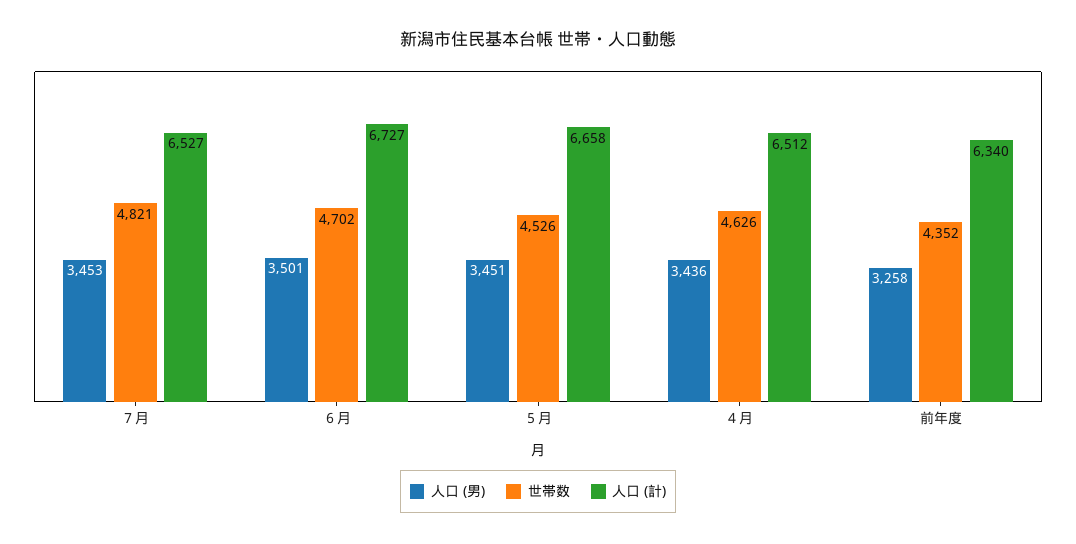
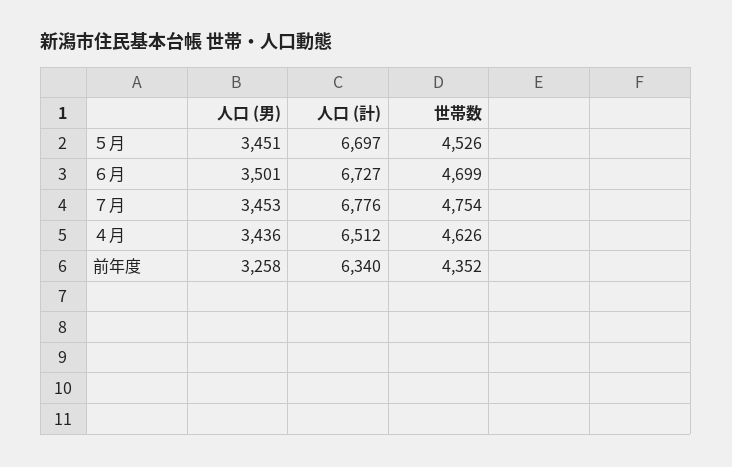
世帯数, ７月: 4821 -> 4754
人口 (計), ７月: 6527 -> 6776
世帯数, ６月: 4702 -> 4699
人口 (計), ５月: 6658 -> 6697

